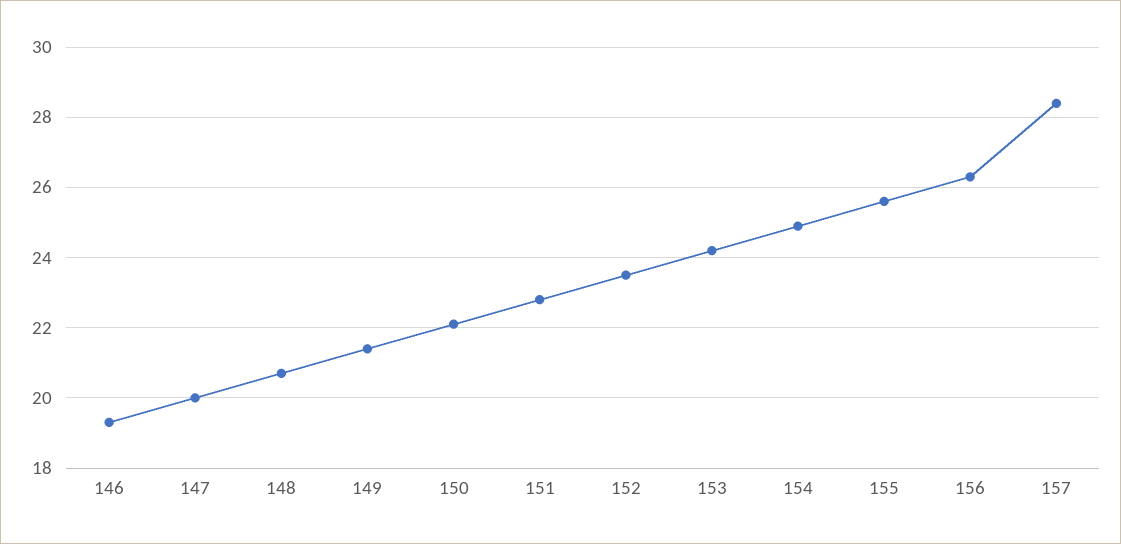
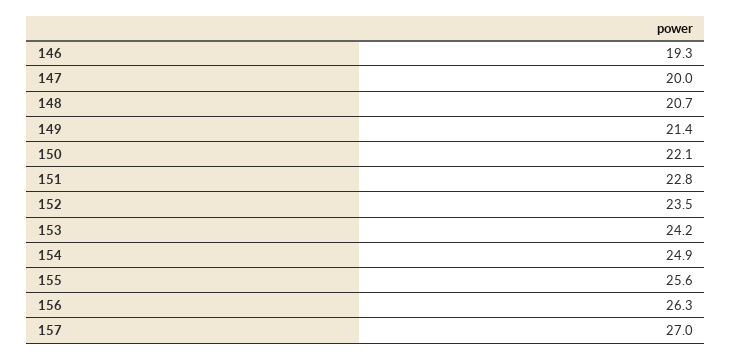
157: 28.5 -> 27

